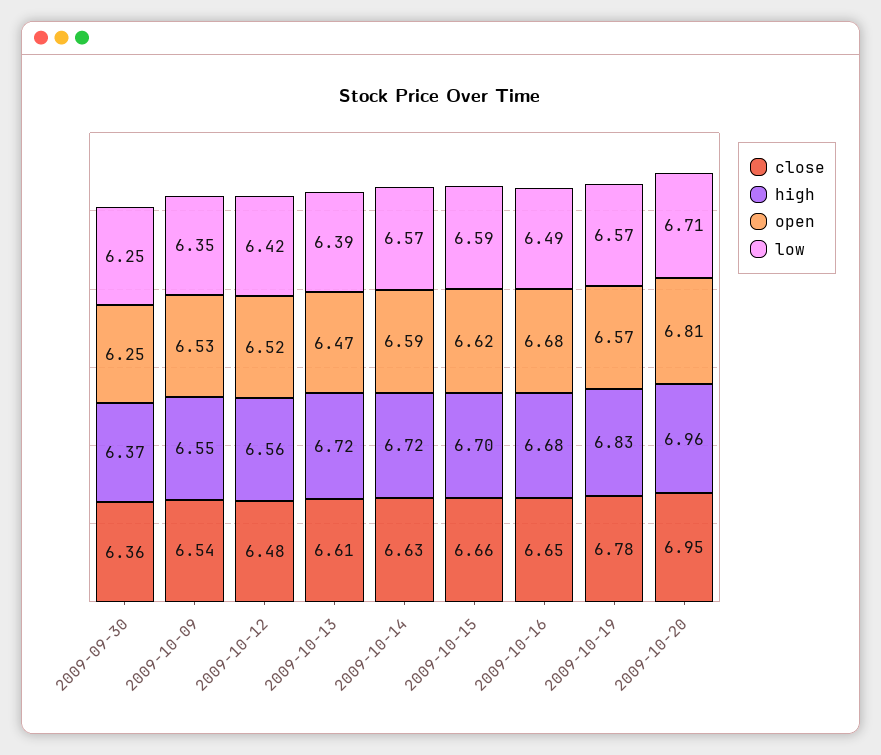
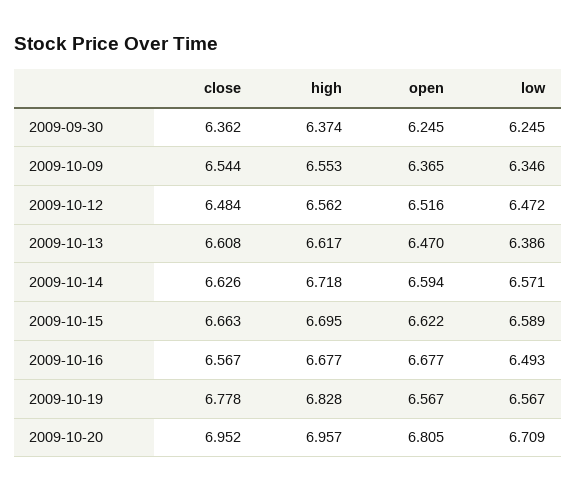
open, 2009-10-09: 6.53 -> 6.365
low, 2009-10-12: 6.42 -> 6.472
high, 2009-10-13: 6.72 -> 6.617
close, 2009-10-16: 6.65 -> 6.567

